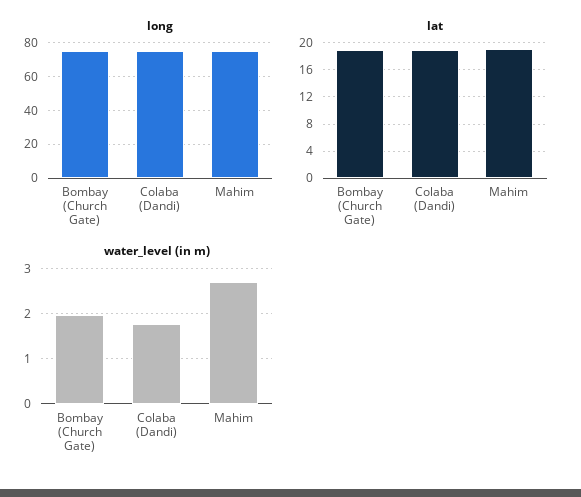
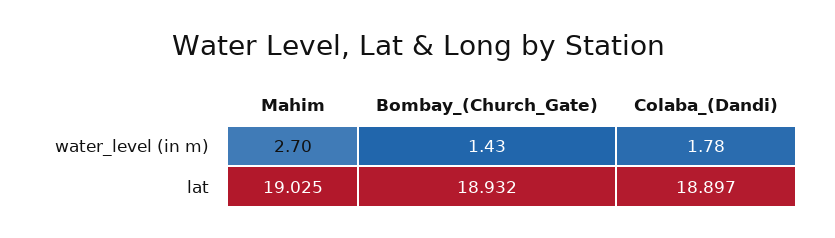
long, Bombay (Church Gate): 75 -> none
long, Colaba (Dandi): 75 -> none
long, Mahim: 75 -> none
water_level (in m), Bombay (Church Gate): 2 -> 1.43

